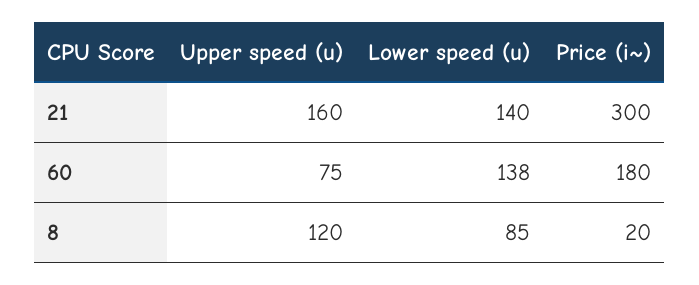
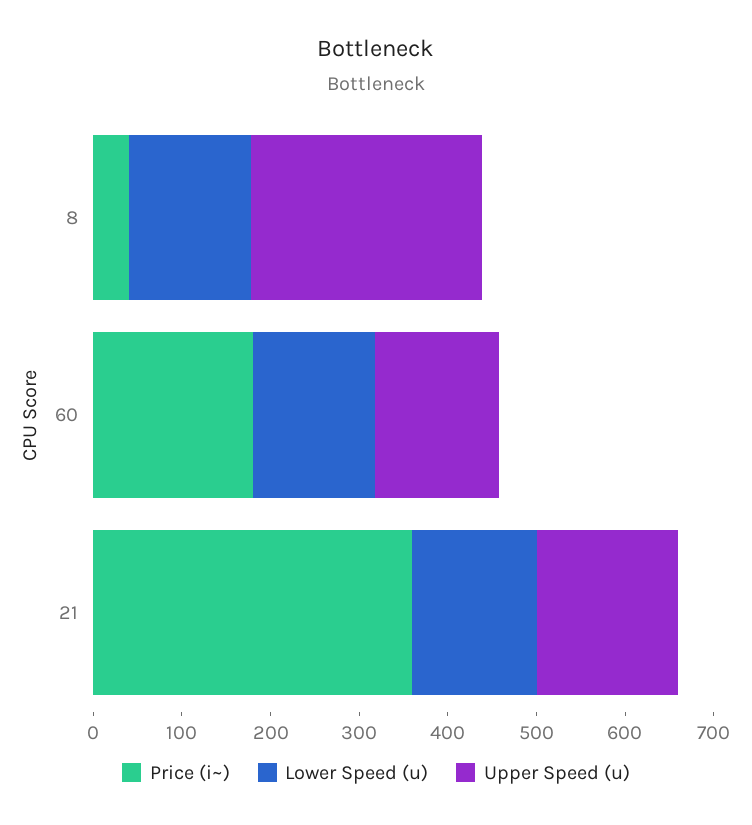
Price (i~), 21: 300 -> 360
Upper speed (u), 60: 75 -> 140
Upper speed (u), 8: 120 -> 260
Lower speed (u), 8: 85 -> 140
Price (i~), 8: 20 -> 40

